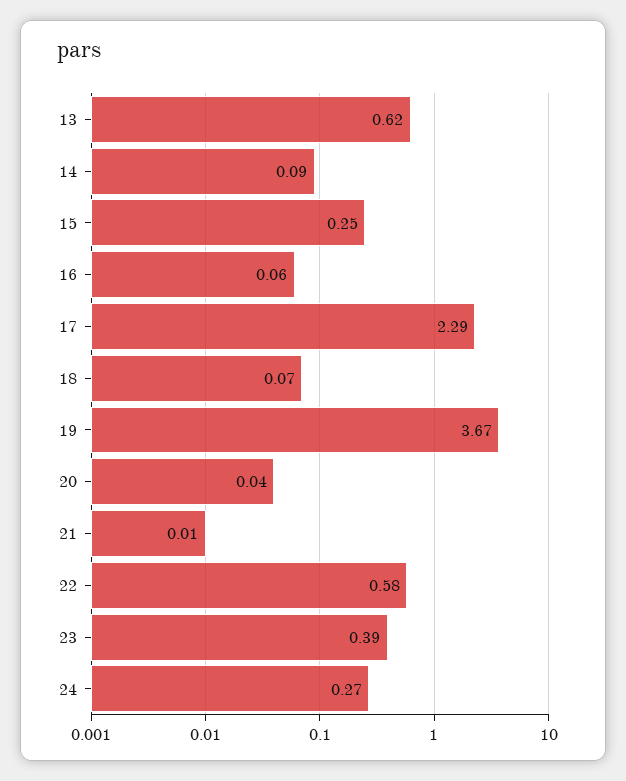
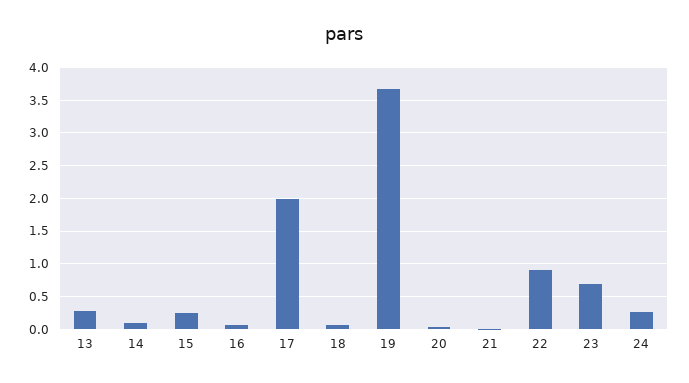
13: 0.62 -> 0.3
17: 2.29 -> 2
22: 0.58 -> 0.9
23: 0.39 -> 0.7

